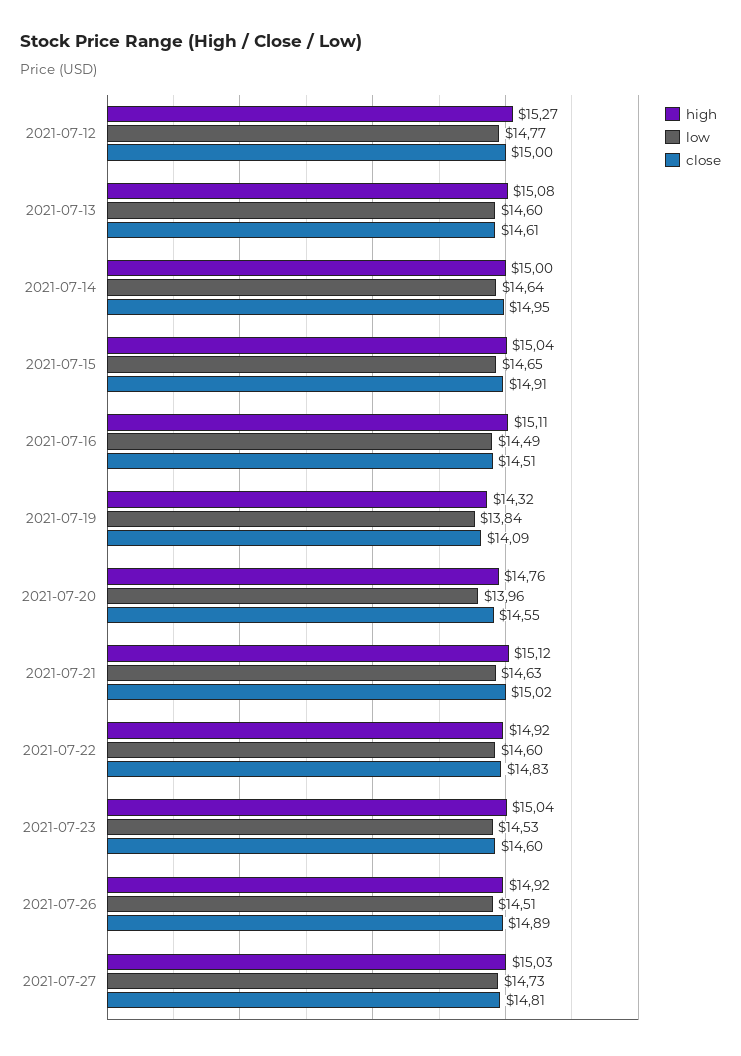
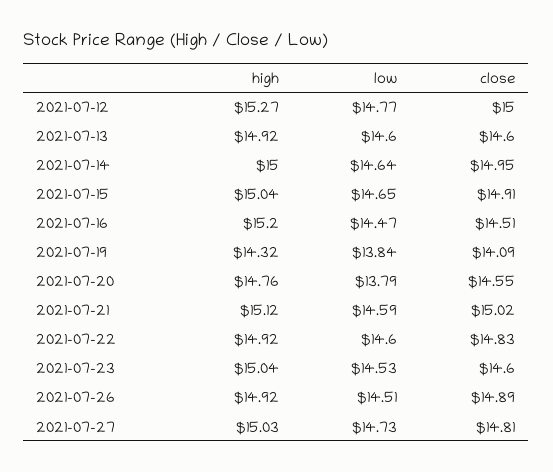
high, 2021-07-13: 15.08 -> 14.92
close, 2021-07-13: 14.61 -> 14.6
high, 2021-07-16: 15.11 -> 15.2
low, 2021-07-16: 14.49 -> 14.47
low, 2021-07-20: 13.96 -> 13.79
low, 2021-07-21: 14.63 -> 14.59

